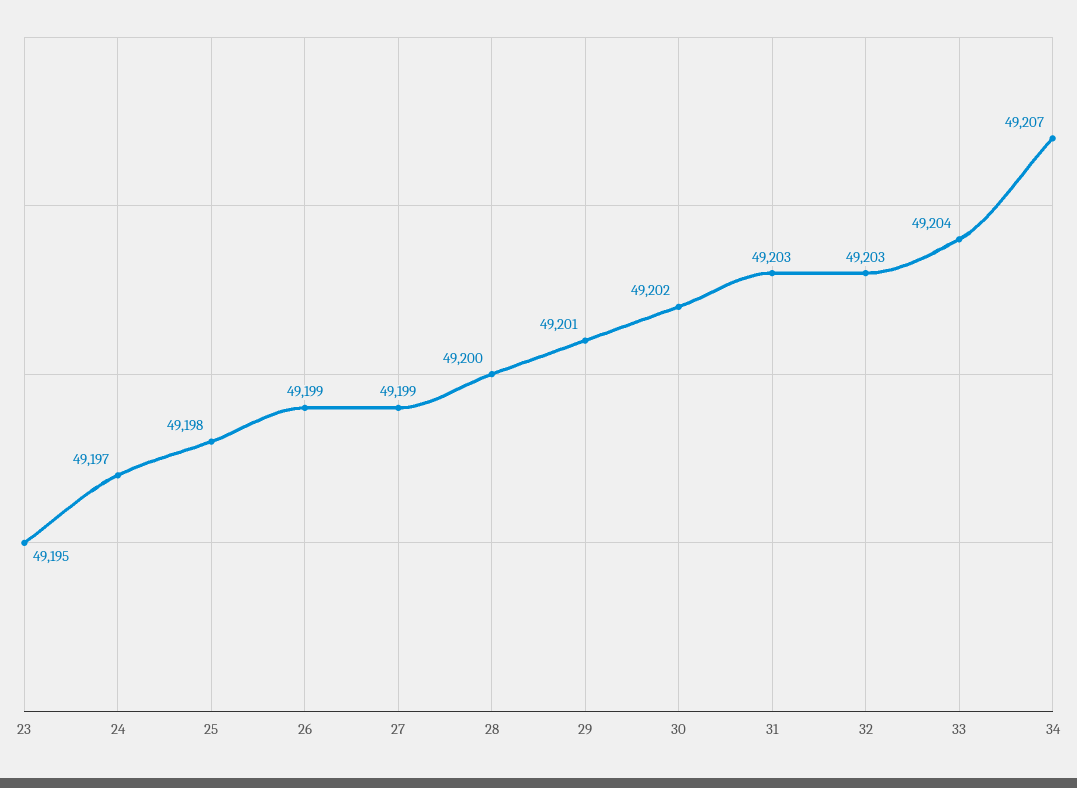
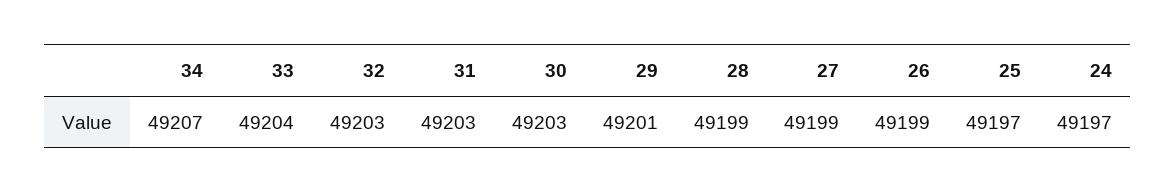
23: 49195 -> none
25: 49198 -> 49197
28: 49200 -> 49199
30: 49202 -> 49203

